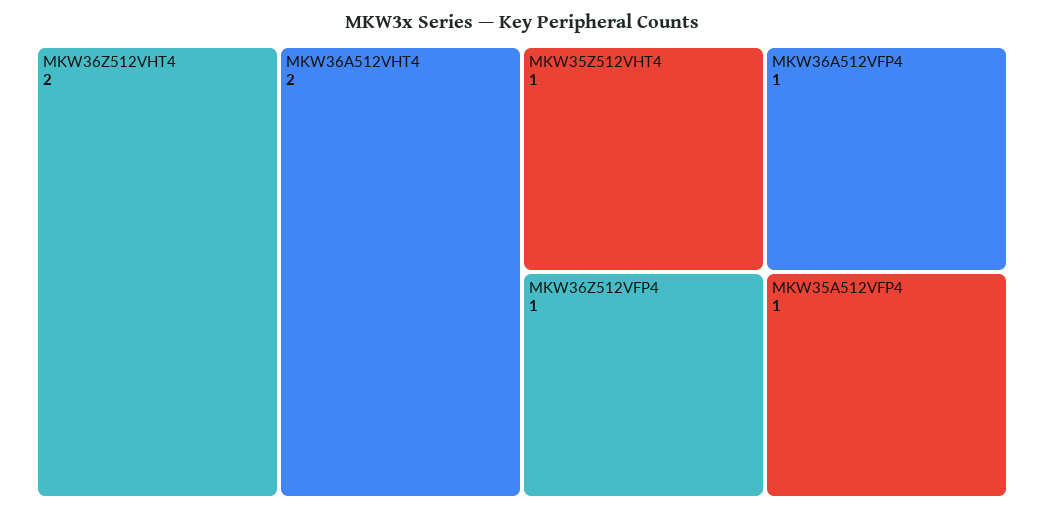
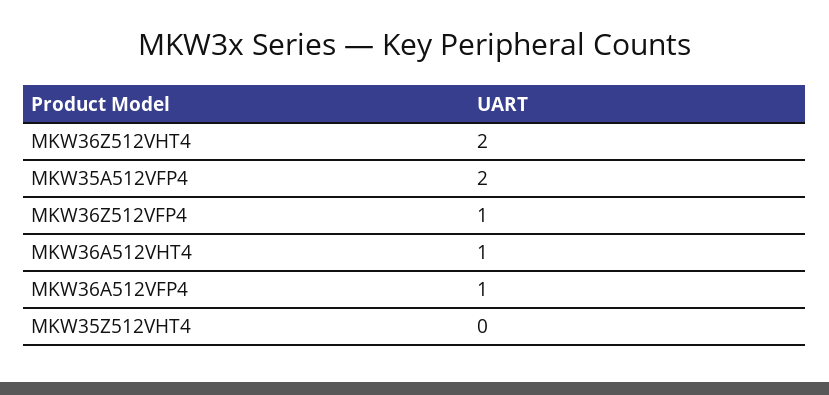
MKW36A512VHT4: 2 -> 1
MKW35Z512VHT4: 1 -> 0
MKW35A512VFP4: 1 -> 2

